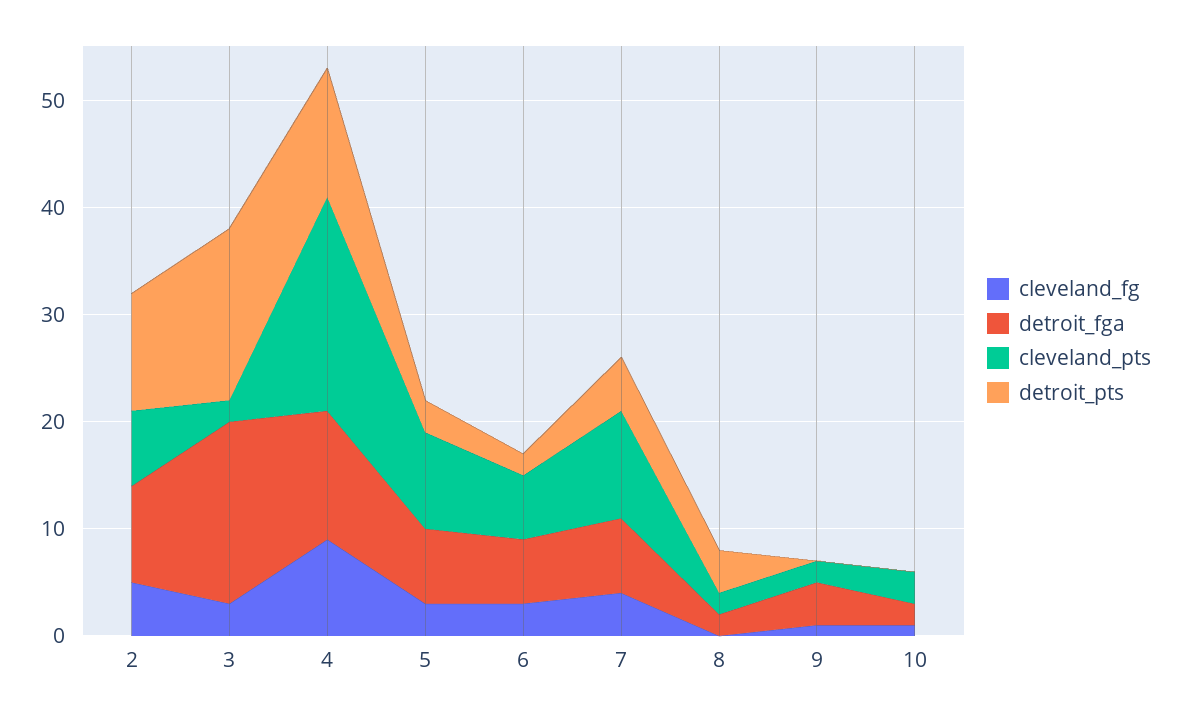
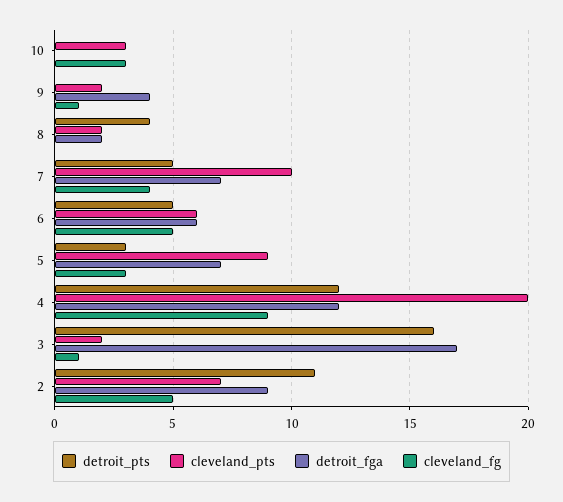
cleveland_fg, 3: 3 -> 1
cleveland_fg, 6: 3 -> 5
detroit_pts, 6: 2 -> 5
cleveland_fg, 10: 1 -> 3
detroit_fga, 10: 2 -> 0

